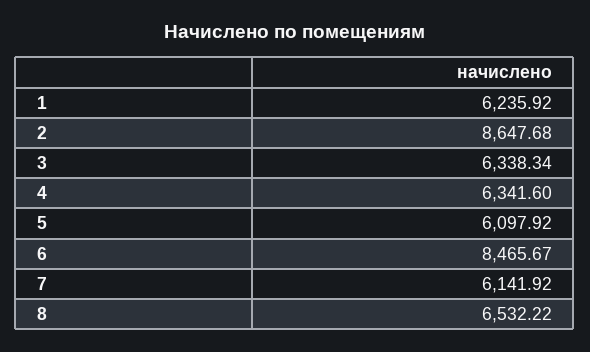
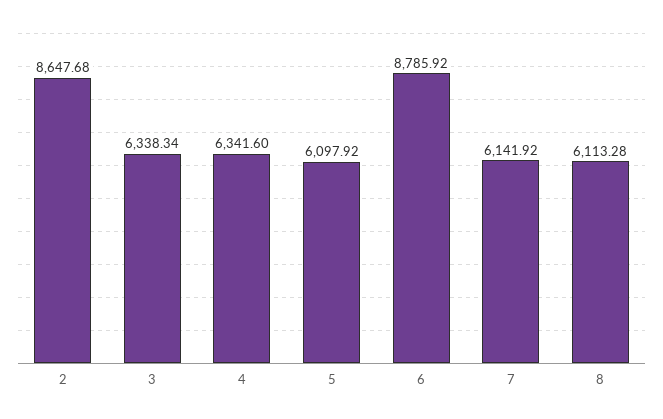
1: 6235.92 -> none
6: 8465.67 -> 8785.92
8: 6532.22 -> 6113.28

